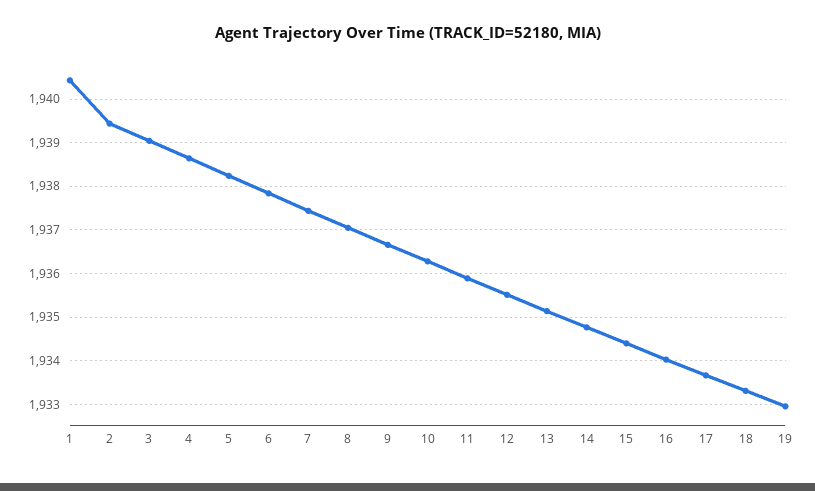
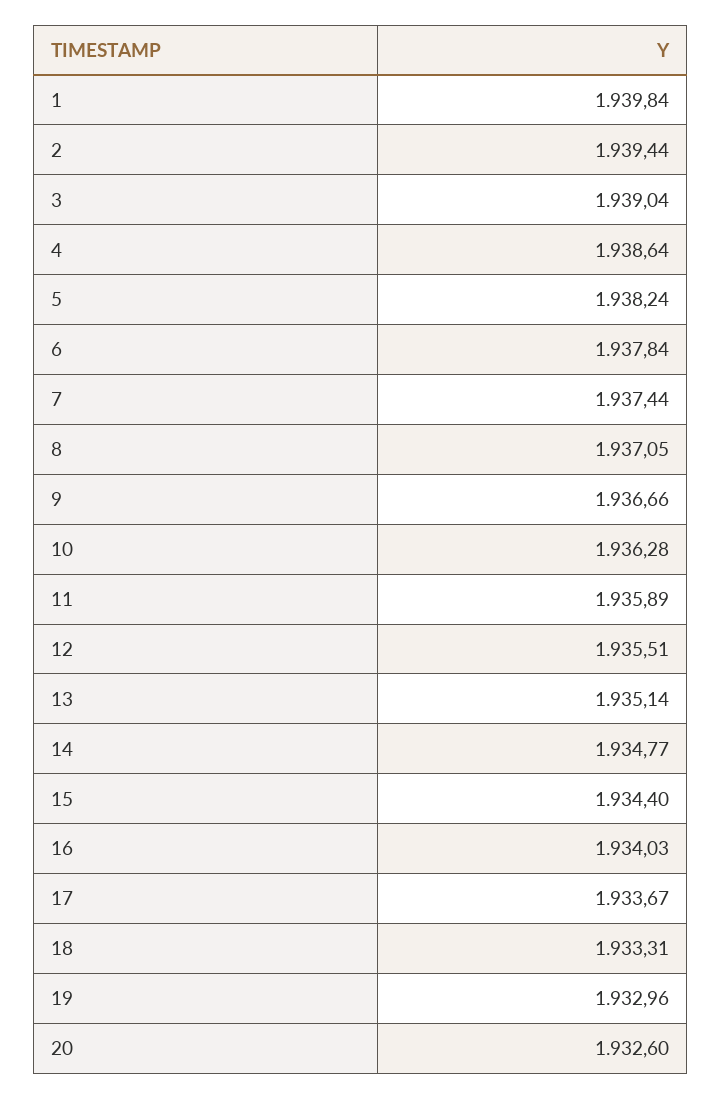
1: 1940.4 -> 1939.84
20: none -> 1932.6

